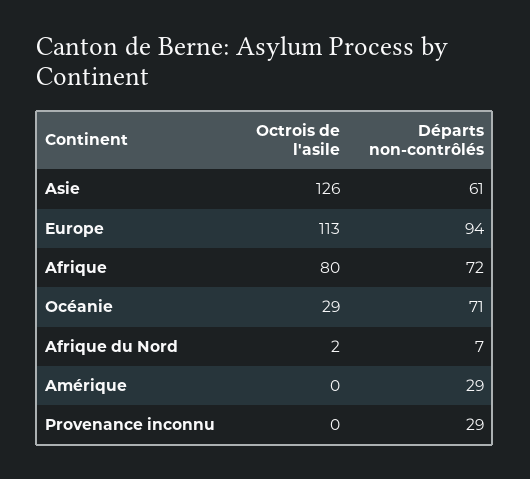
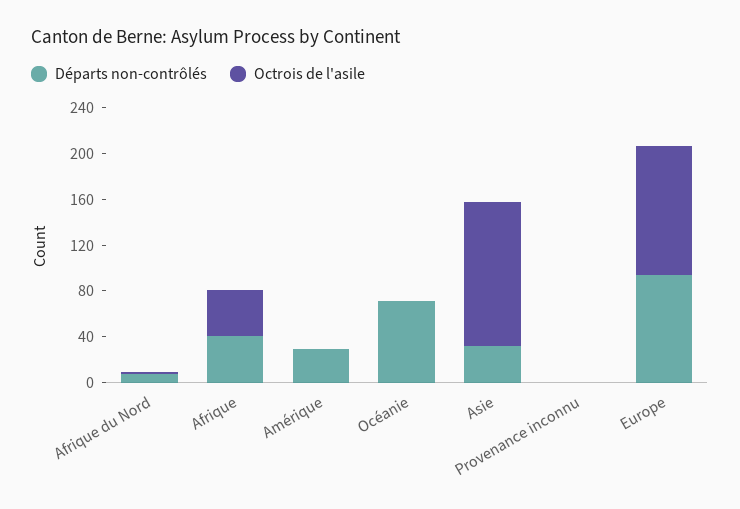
Départs non-contrôlés, Asie: 61 -> 30
Octrois de l'asile, Afrique: 80 -> 40
Départs non-contrôlés, Afrique: 72 -> 40
Octrois de l'asile, Océanie: 29 -> 0
Départs non-contrôlés, Provenance inconnu: 29 -> 0

